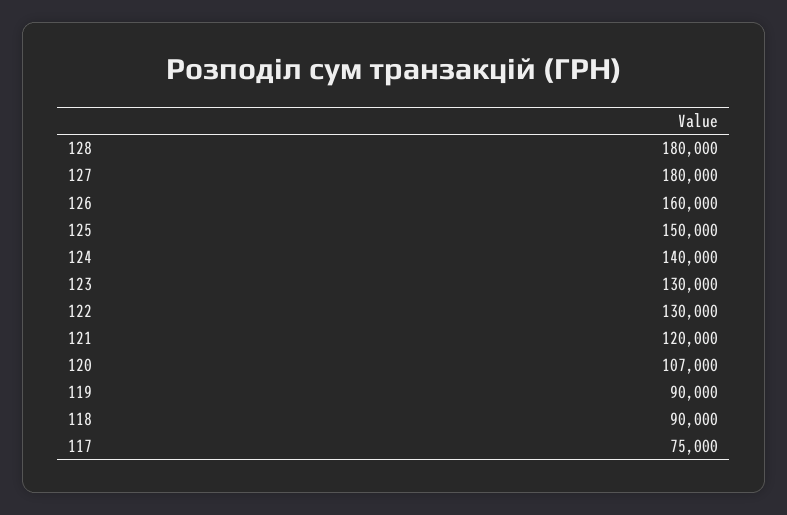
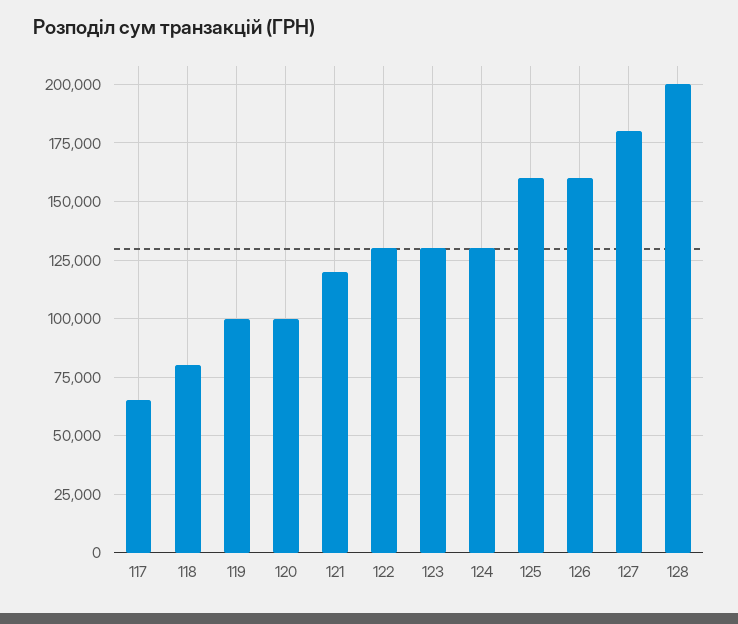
128: 180000 -> 200000
125: 150000 -> 160000
124: 140000 -> 130000
120: 107000 -> 100000
119: 90000 -> 100000
118: 90000 -> 80000
117: 75000 -> 65000

